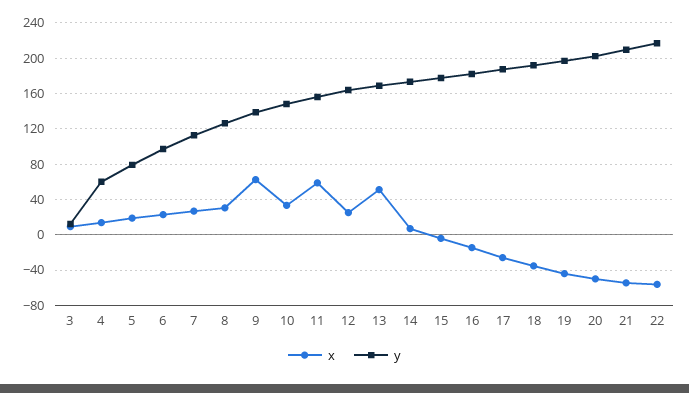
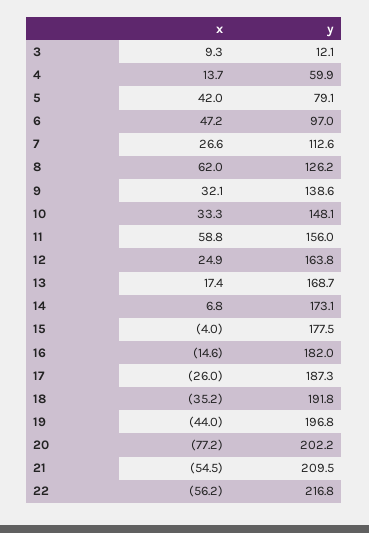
x, 5: 20 -> 42
x, 6: 20 -> 47.2
x, 8: 30 -> 62
x, 9: 60 -> 32.1
x, 13: 50 -> 17.4
x, 20: -50 -> -77.2

